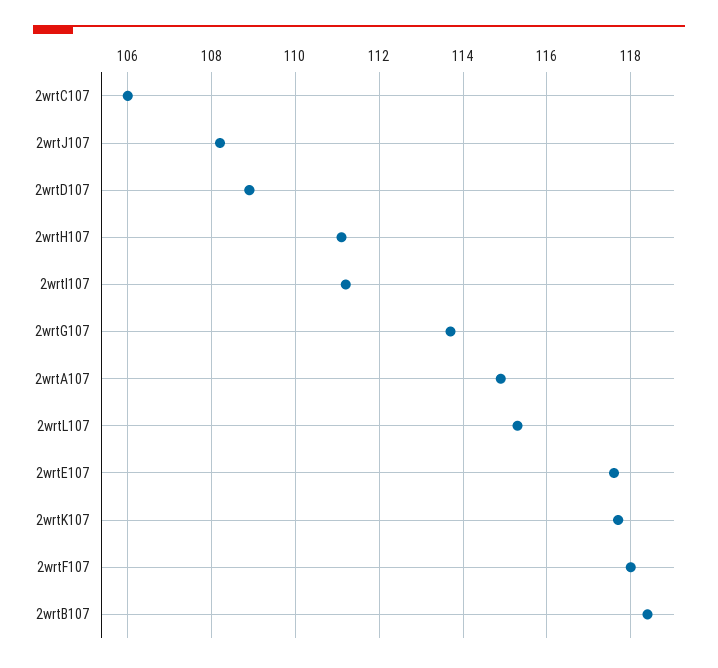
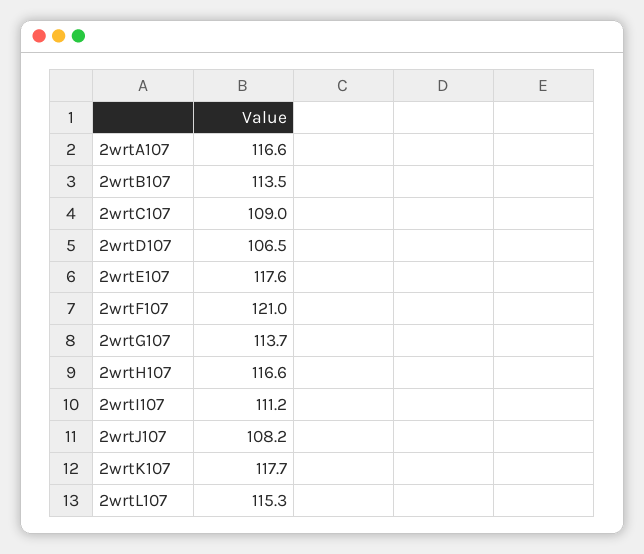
2wrtC107: 106 -> 109
2wrtD107: 109 -> 106.5
2wrtH107: 111 -> 116.6
2wrtA107: 115 -> 116.6
2wrtF107: 118 -> 121
2wrtB107: 118.5 -> 113.5

